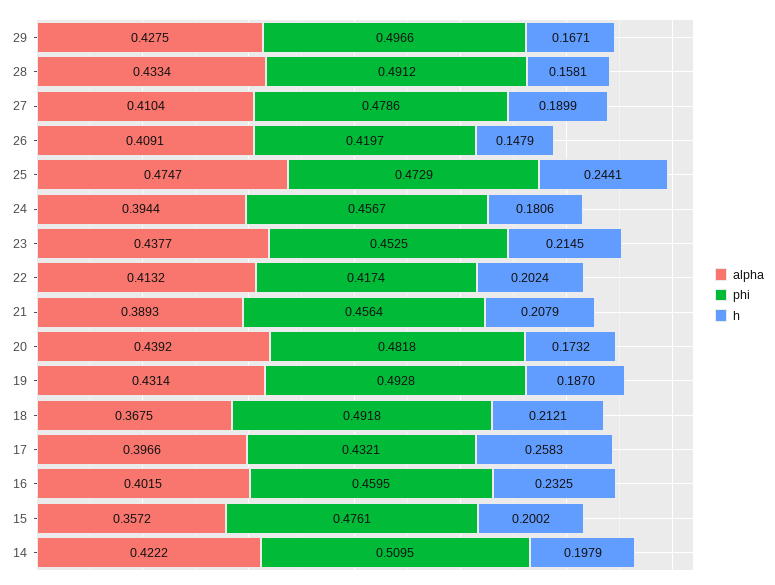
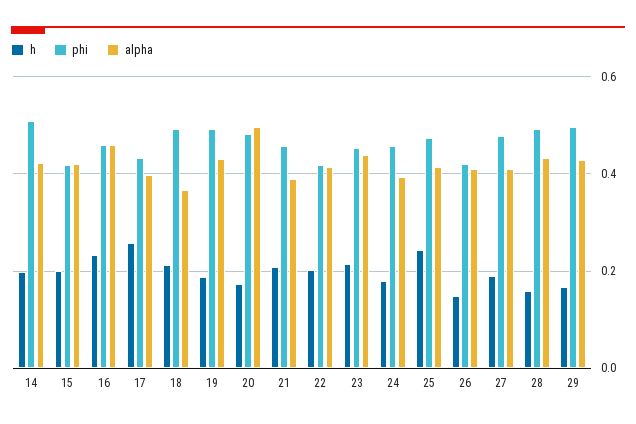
alpha, 25: 0.4747 -> 0.42
alpha, 20: 0.4392 -> 0.5
alpha, 16: 0.4015 -> 0.46
alpha, 15: 0.3572 -> 0.42
phi, 15: 0.4761 -> 0.42

